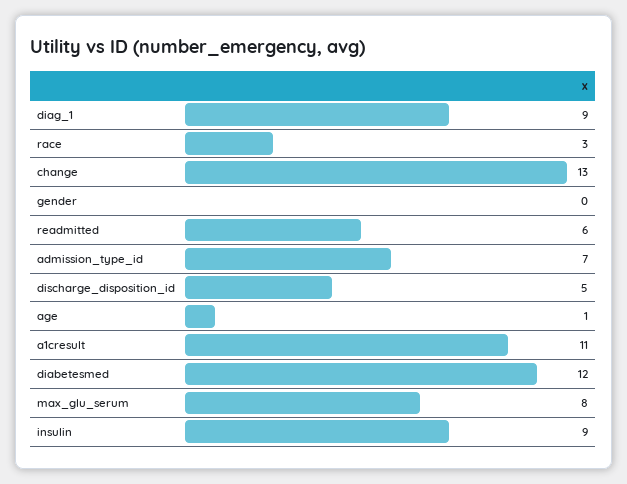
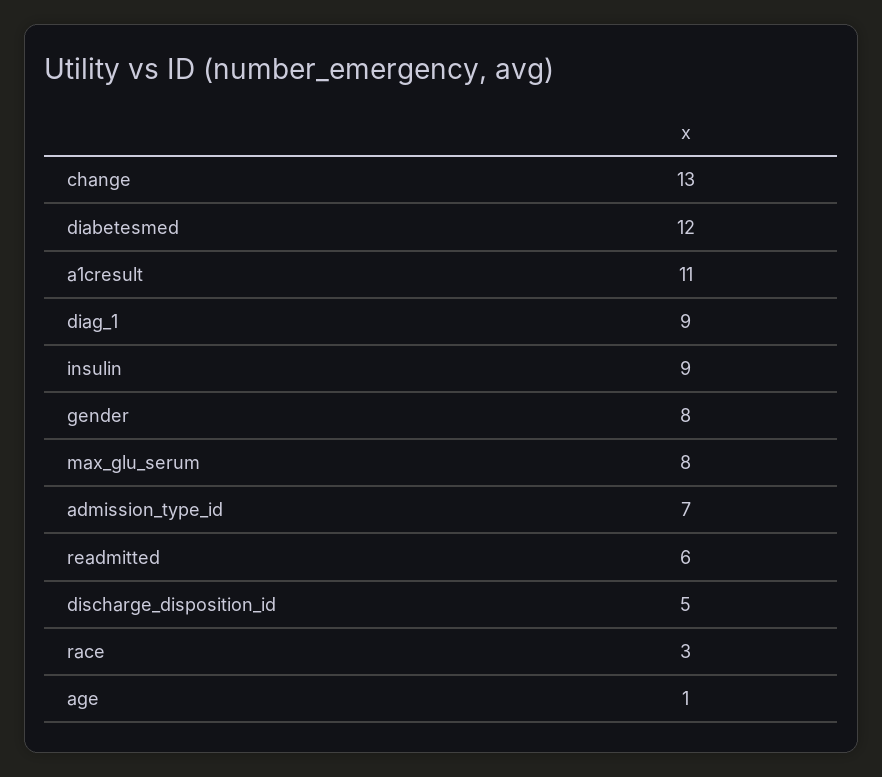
gender: 0 -> 8

